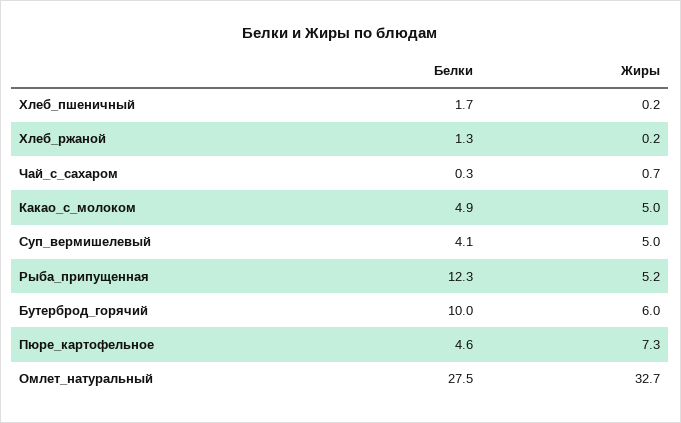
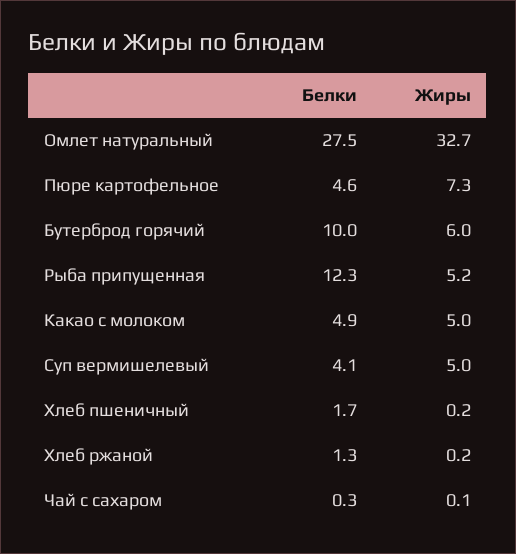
Жиры, Чай_с_сахаром: 0.7 -> 0.1

